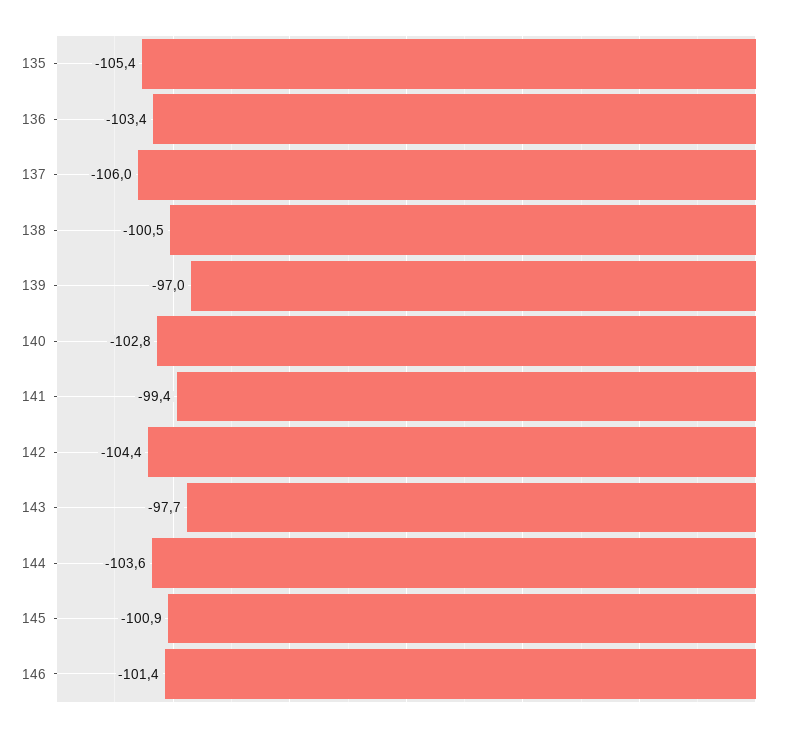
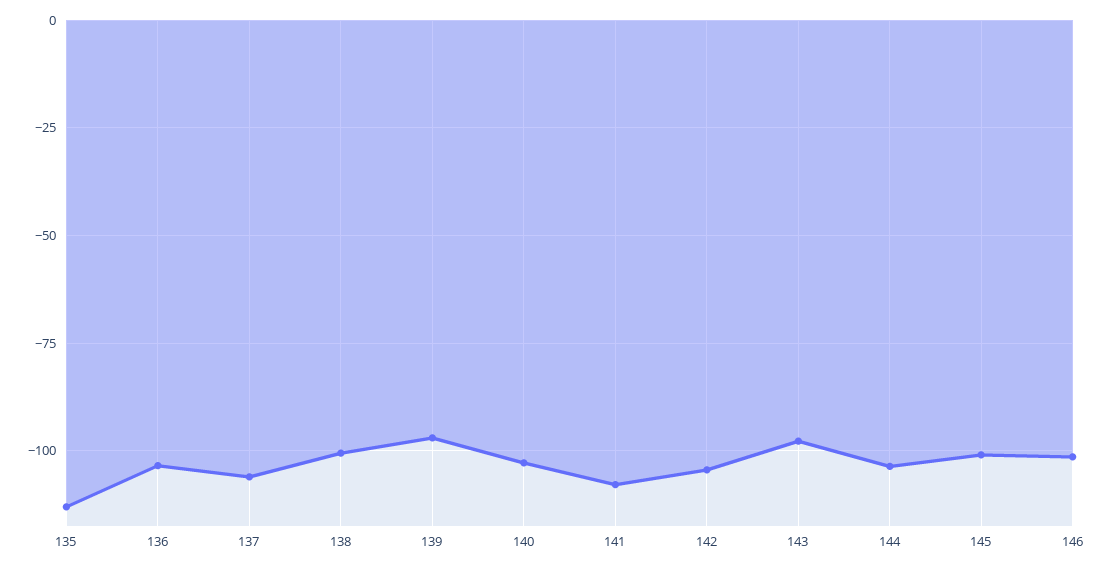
135: -105.4 -> -112.5
141: -99.4 -> -107.5

